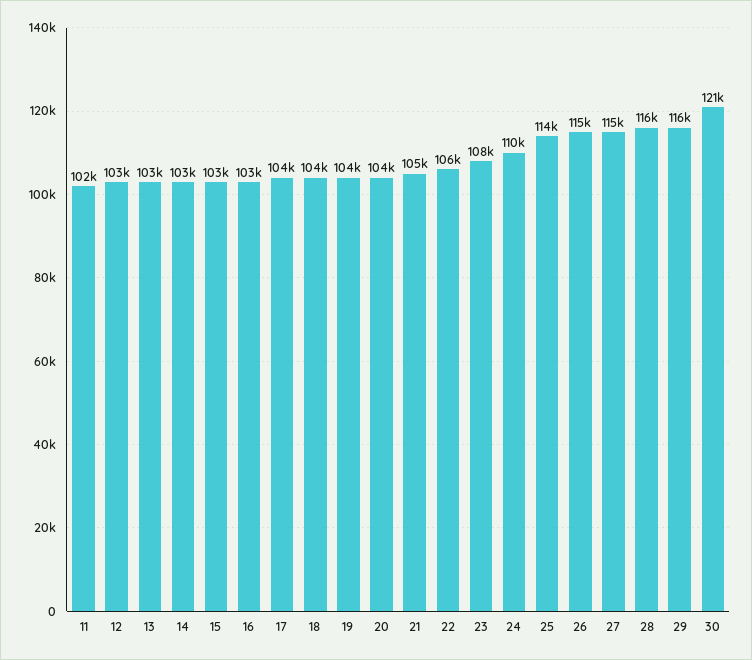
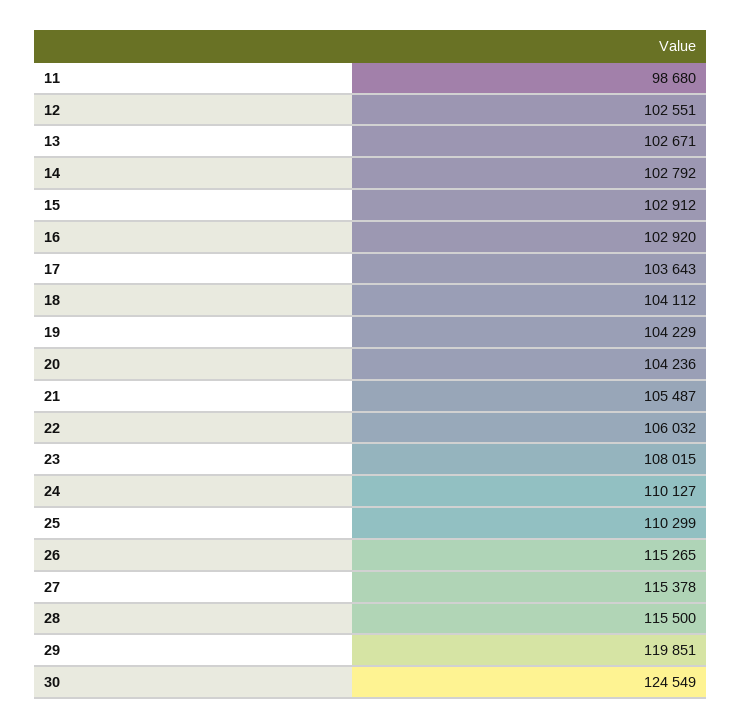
11: 102000 -> 98680
25: 114000 -> 110299
29: 116000 -> 119851
30: 121000 -> 124549

